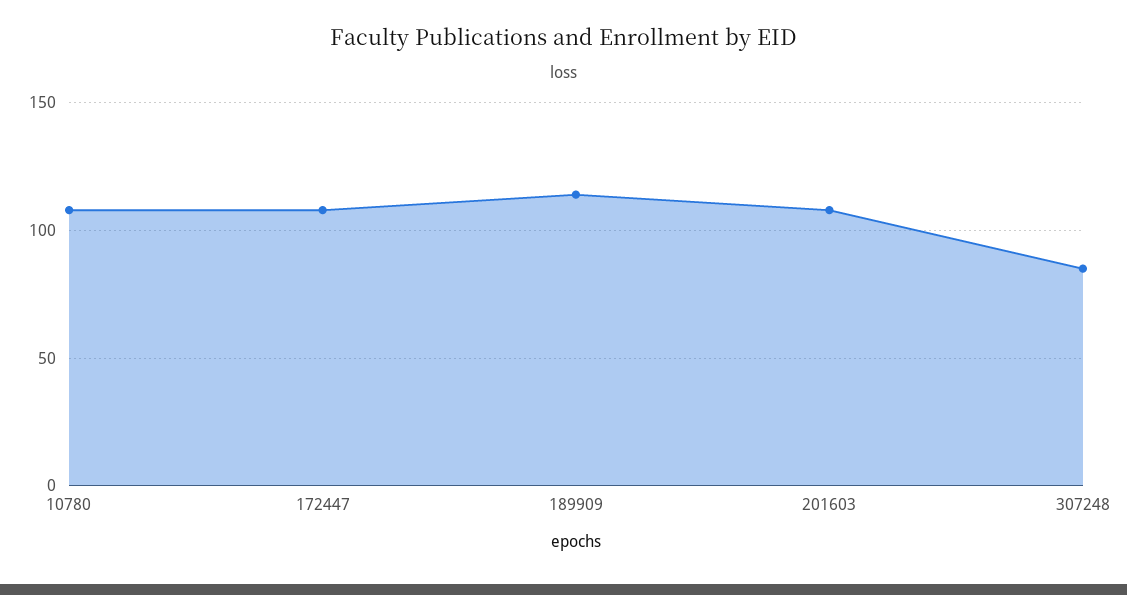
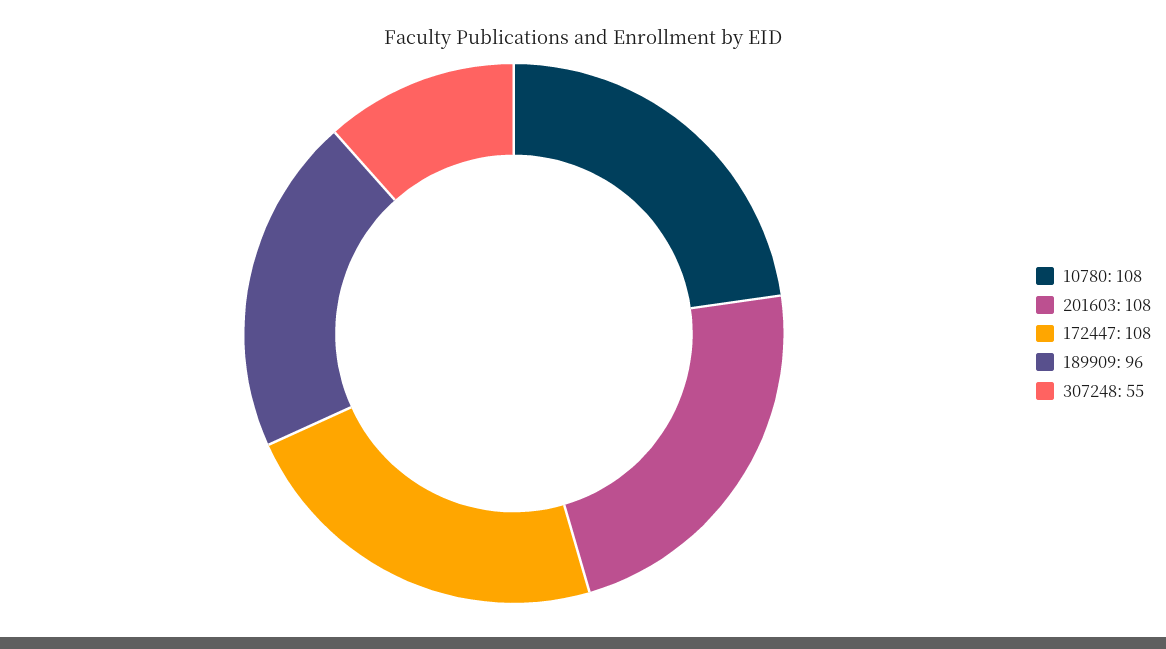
189909: 115 -> 96
307248: 85 -> 55

